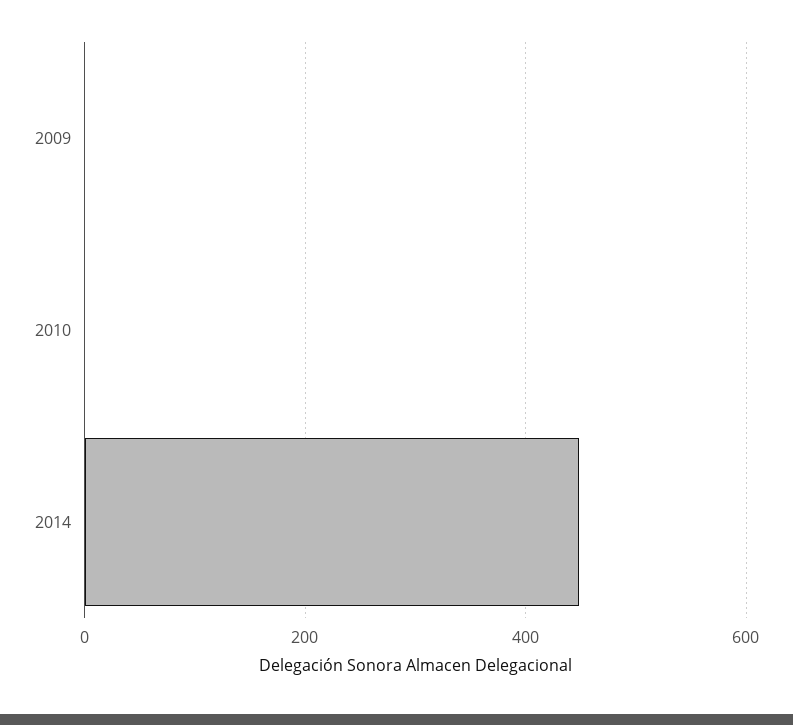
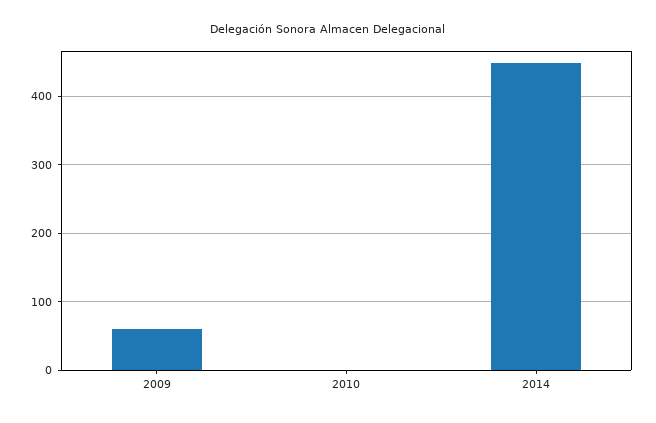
2009: 0 -> 60

